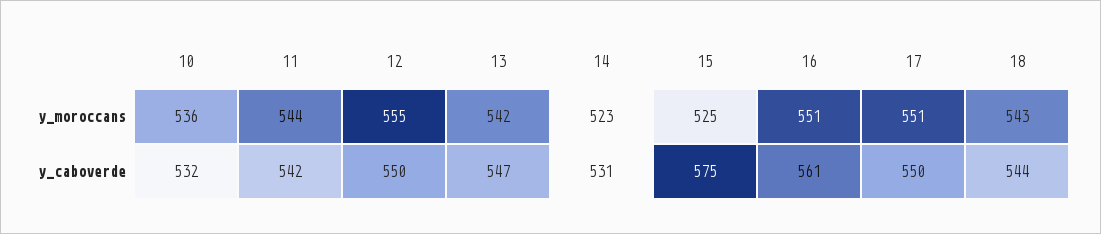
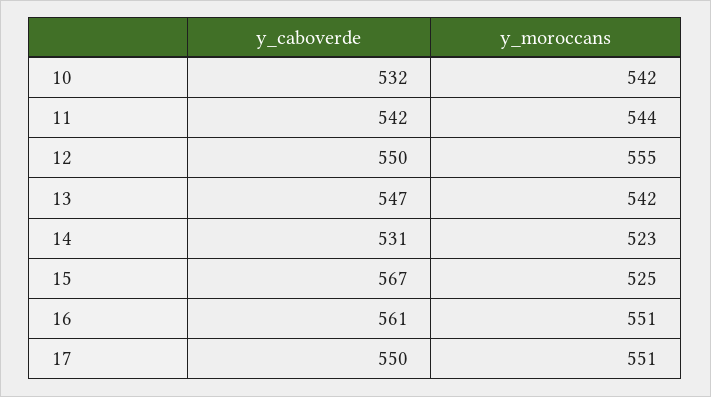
10, y_moroccans: 536 -> 542
18, y_moroccans: 543 -> none
15, y_caboverde: 575 -> 567
18, y_caboverde: 544 -> none

